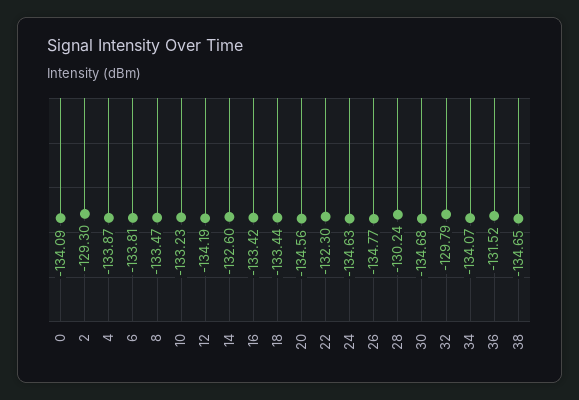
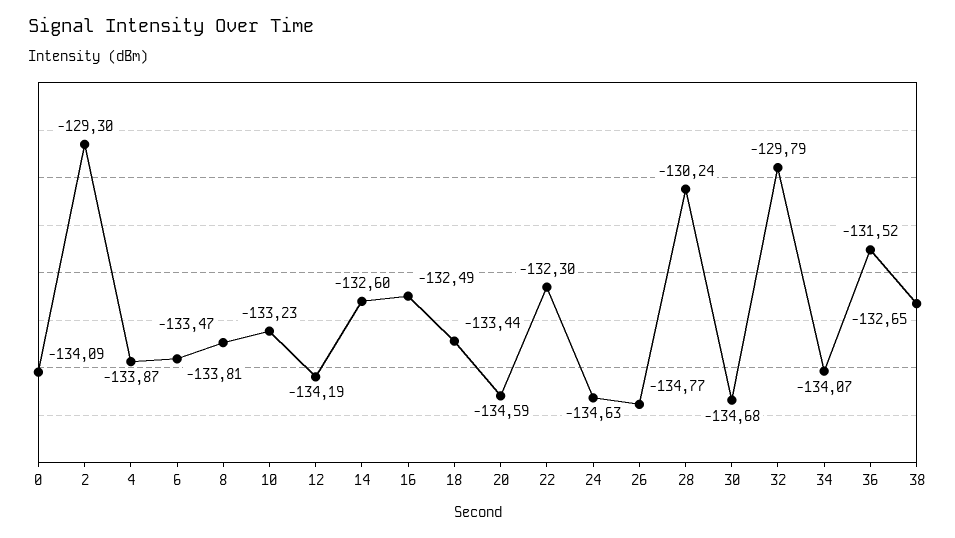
16: -133.42 -> -132.49
20: -134.56 -> -134.59
38: -134.65 -> -132.65

